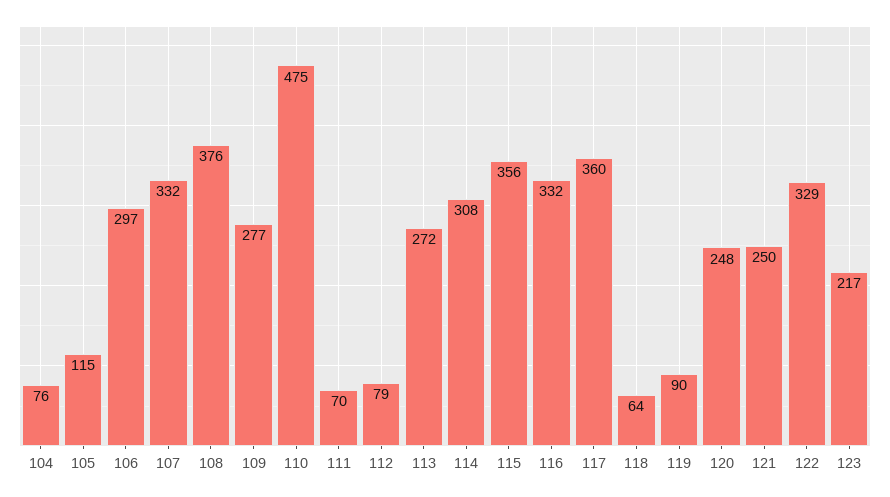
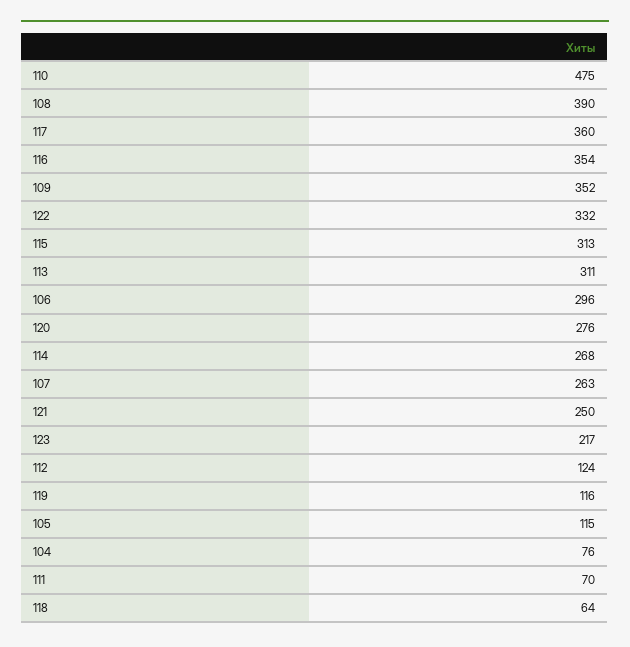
106: 297 -> 296
107: 332 -> 263
108: 376 -> 390
109: 277 -> 352
112: 79 -> 124
113: 272 -> 311
114: 308 -> 268
115: 356 -> 313
116: 332 -> 354
119: 90 -> 116
120: 248 -> 276
122: 329 -> 332

